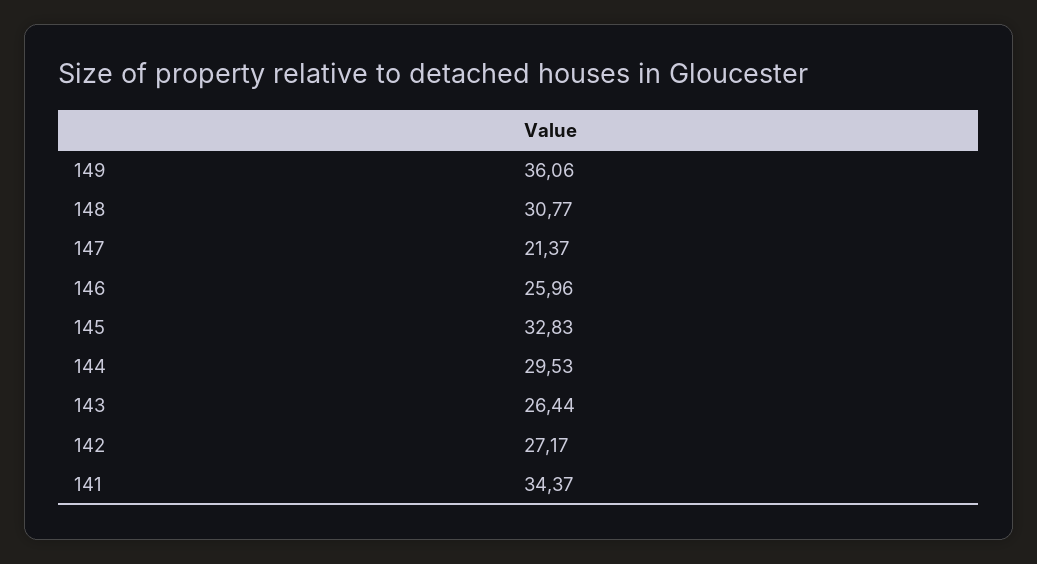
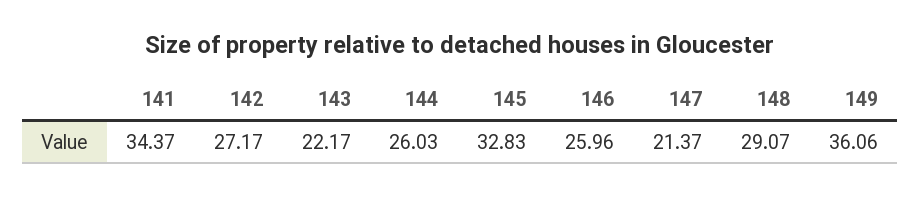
148: 30.77 -> 29.07
144: 29.53 -> 26.03
143: 26.44 -> 22.17

